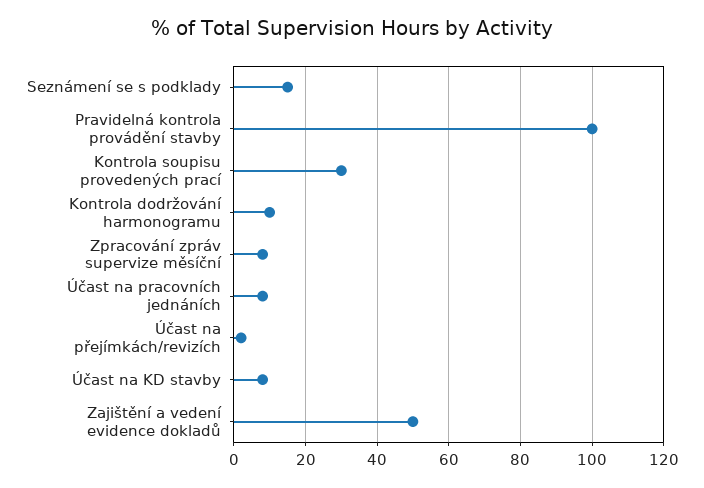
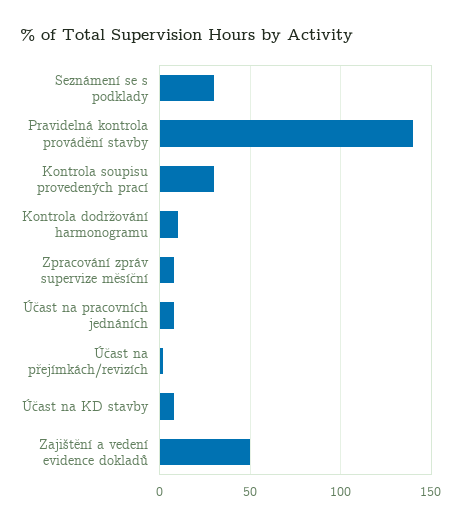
Seznámení se s podklady: 15 -> 30
Pravidelná kontrola provádění stavby: 100 -> 140

